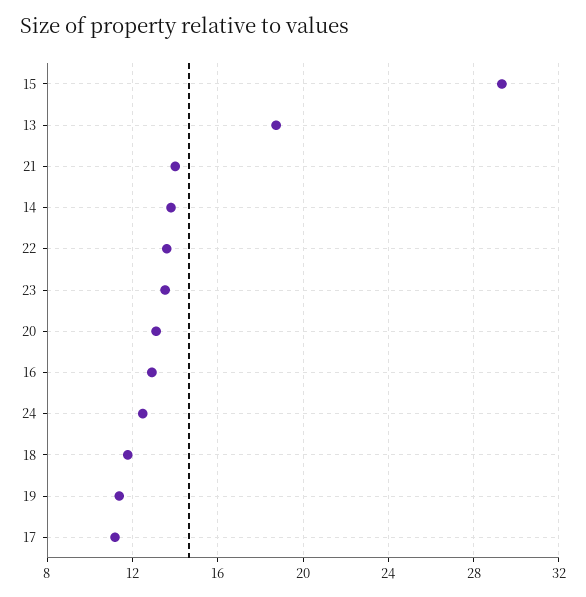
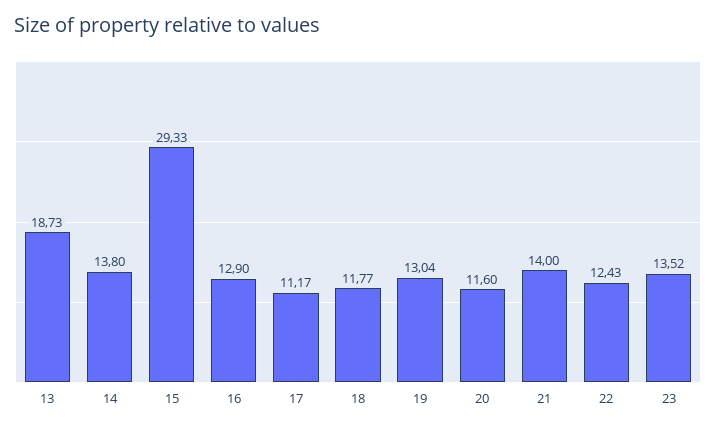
22: 13.5 -> 12.43
20: 13 -> 11.6
24: 12.5 -> none
19: 11.5 -> 13.04

